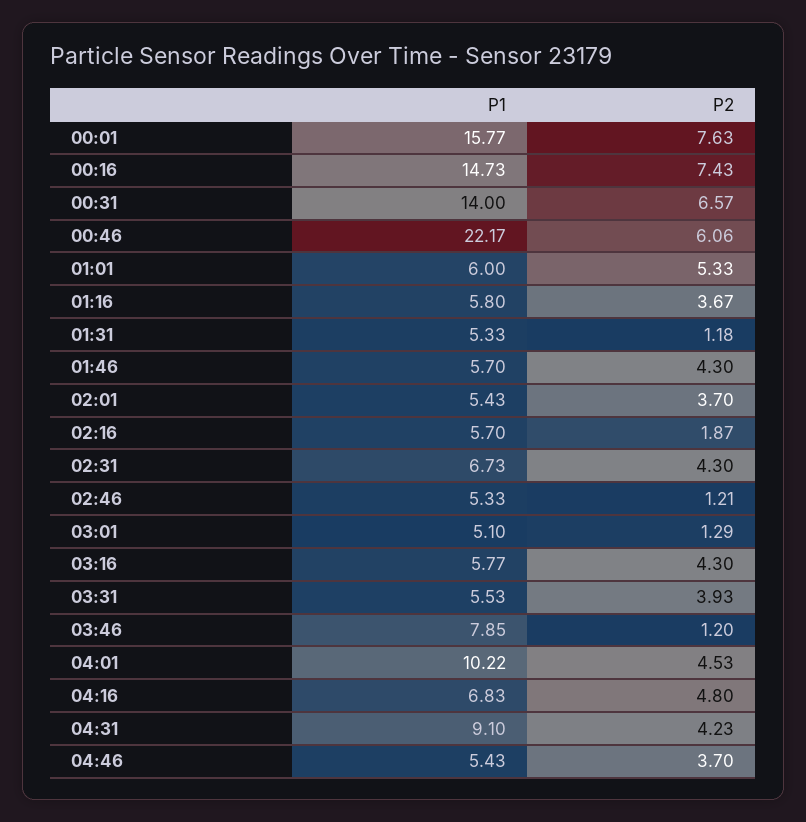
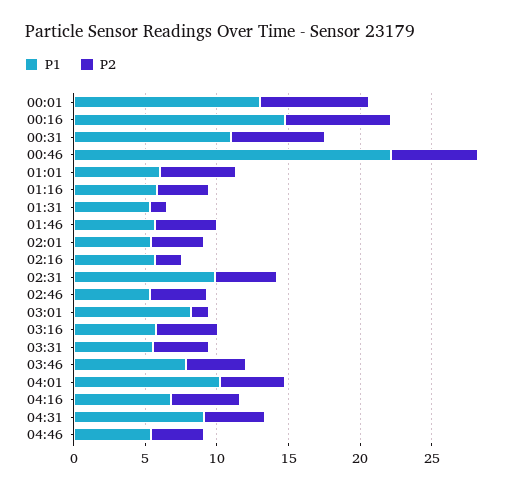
P1, 00:01: 15.77 -> 13
P1, 00:31: 14 -> 11
P1, 02:31: 6.73 -> 10
P2, 02:46: 1.21 -> 4
P1, 03:01: 5.1 -> 8
P2, 03:46: 1.2 -> 4

